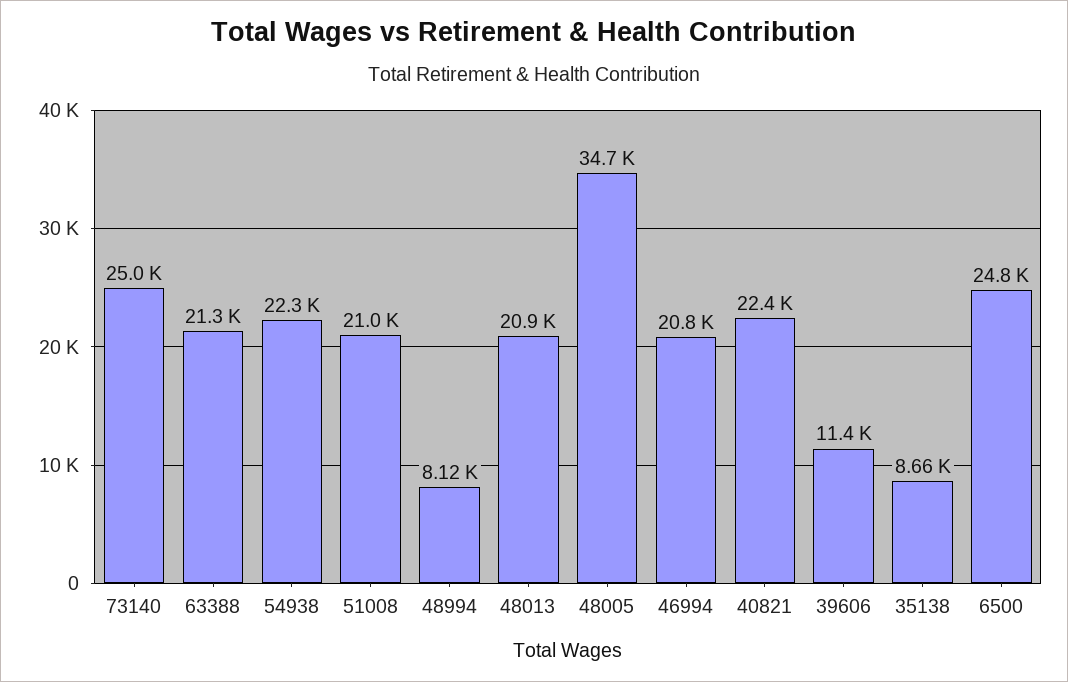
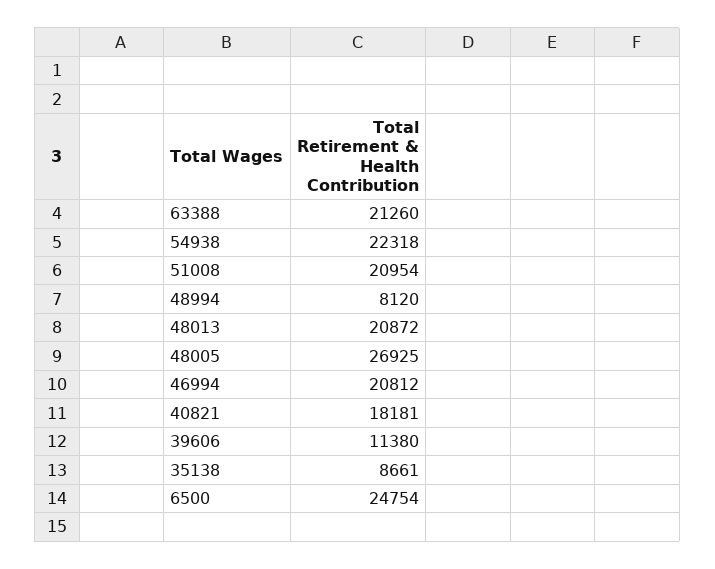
73140: 25000 -> none
48005: 34700 -> 26925
40821: 22400 -> 18181

